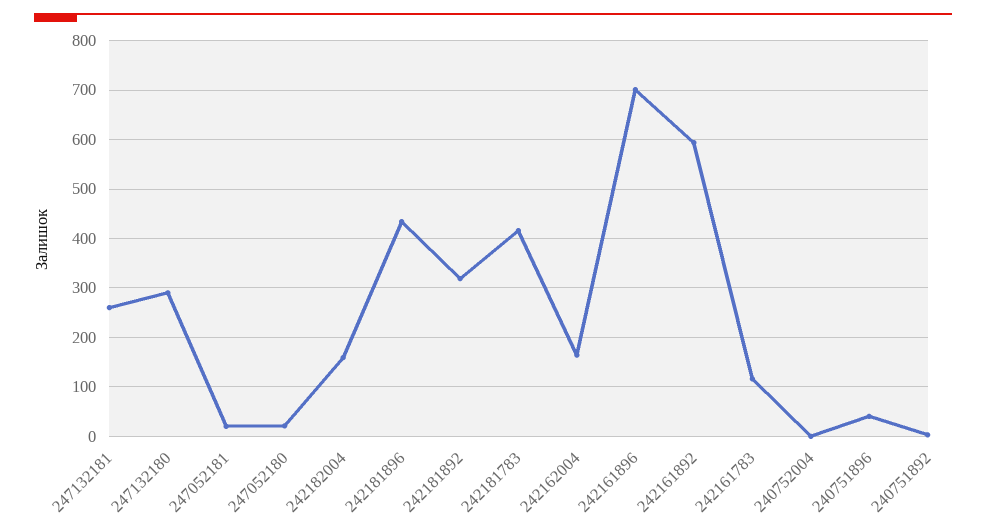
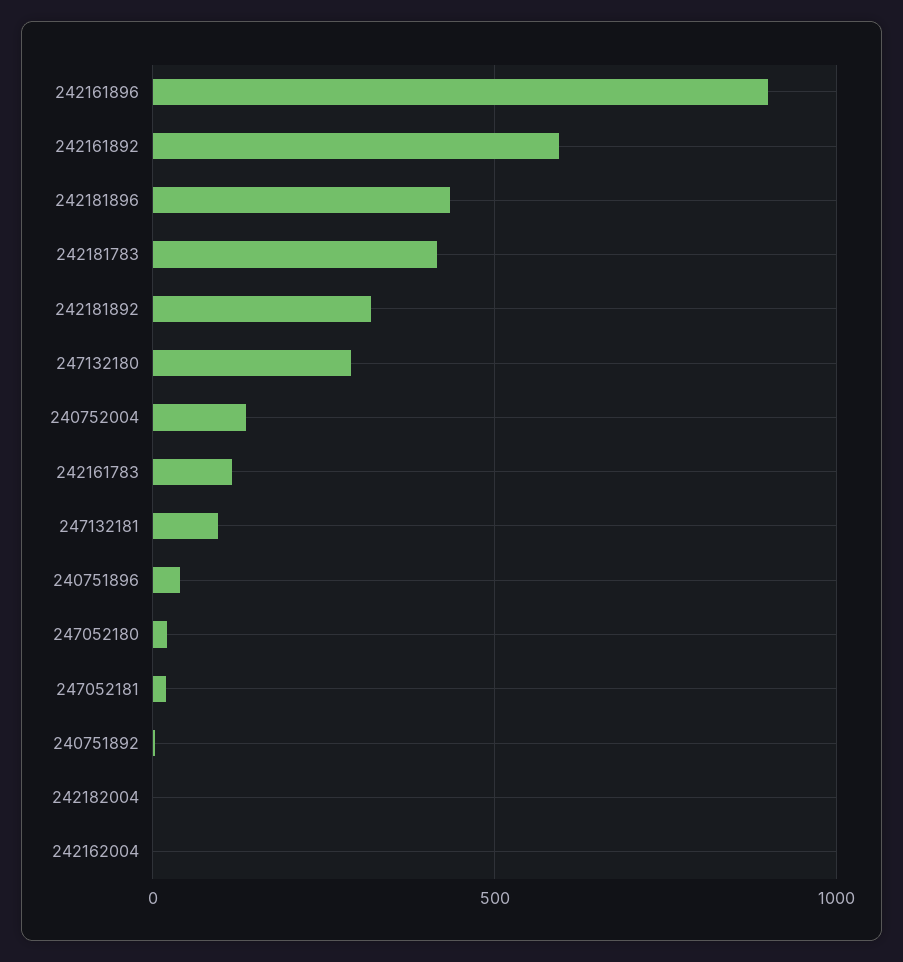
247132181: 260 -> 100
242182004: 160 -> 0
242162004: 160 -> 0
242161896: 700 -> 900
240752004: 0 -> 150

